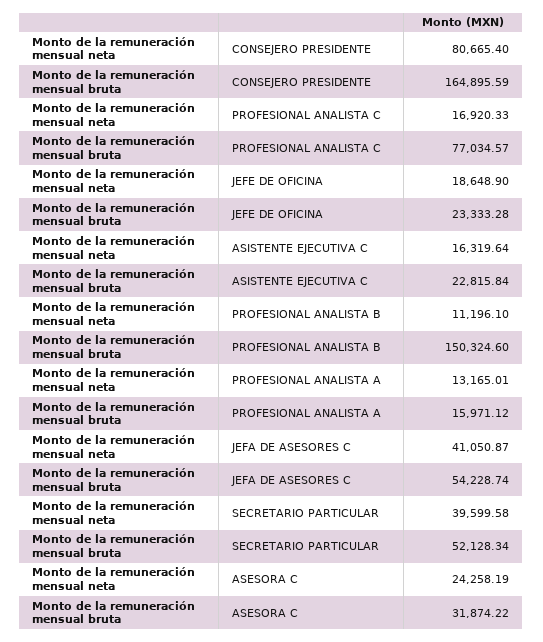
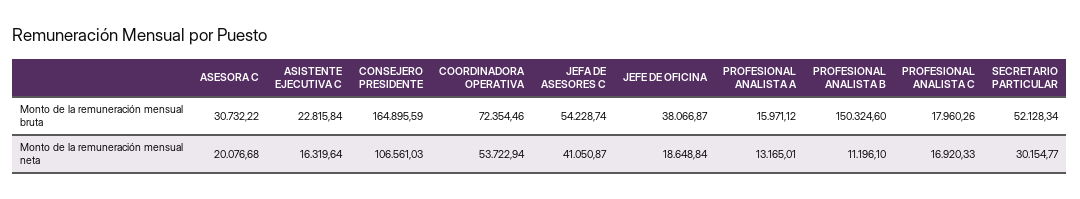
Monto de la remuneración mensual neta, CONSEJERO PRESIDENTE: 80665.4 -> 106561.03
Monto de la remuneración mensual bruta, PROFESIONAL ANALISTA C: 77034.57 -> 17960.26
Monto de la remuneración mensual neta, JEFE DE OFICINA: 18648.9 -> 18648.84
Monto de la remuneración mensual bruta, JEFE DE OFICINA: 23333.28 -> 38066.87
Monto de la remuneración mensual neta, SECRETARIO PARTICULAR: 39599.58 -> 30154.77
Monto de la remuneración mensual neta, ASESORA C: 24258.19 -> 20076.68
Monto de la remuneración mensual bruta, ASESORA C: 31874.22 -> 30732.22
Monto de la remuneración mensual bruta, COORDINADORA OPERATIVA: none -> 72354.46
Monto de la remuneración mensual neta, COORDINADORA OPERATIVA: none -> 53722.94

